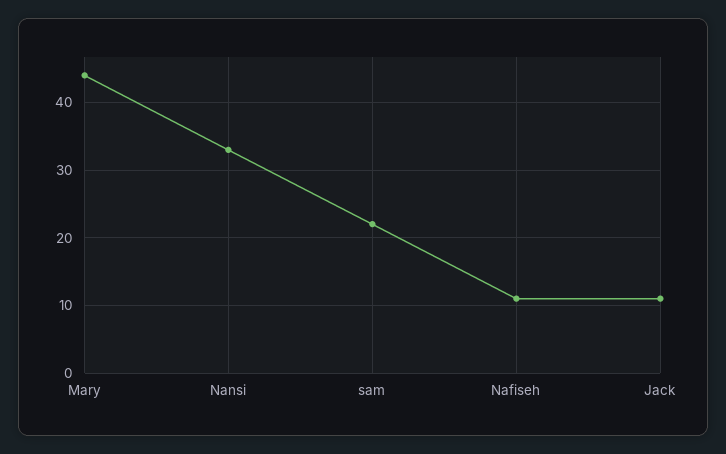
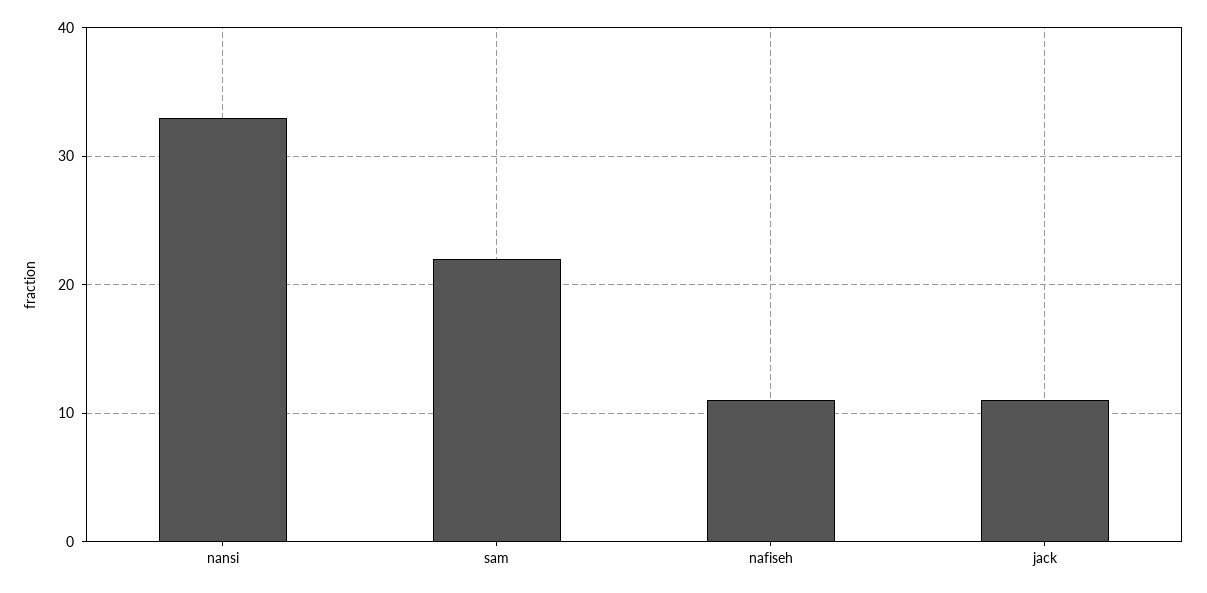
Mary: 44 -> none

